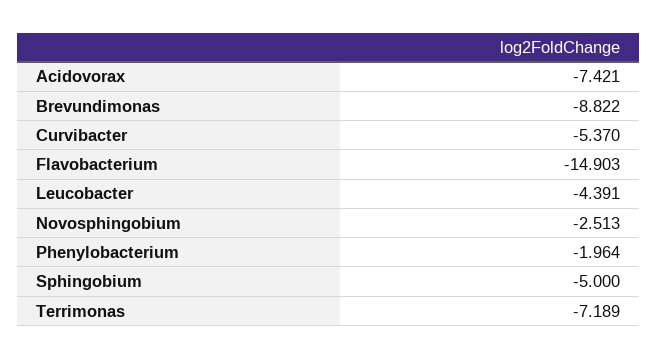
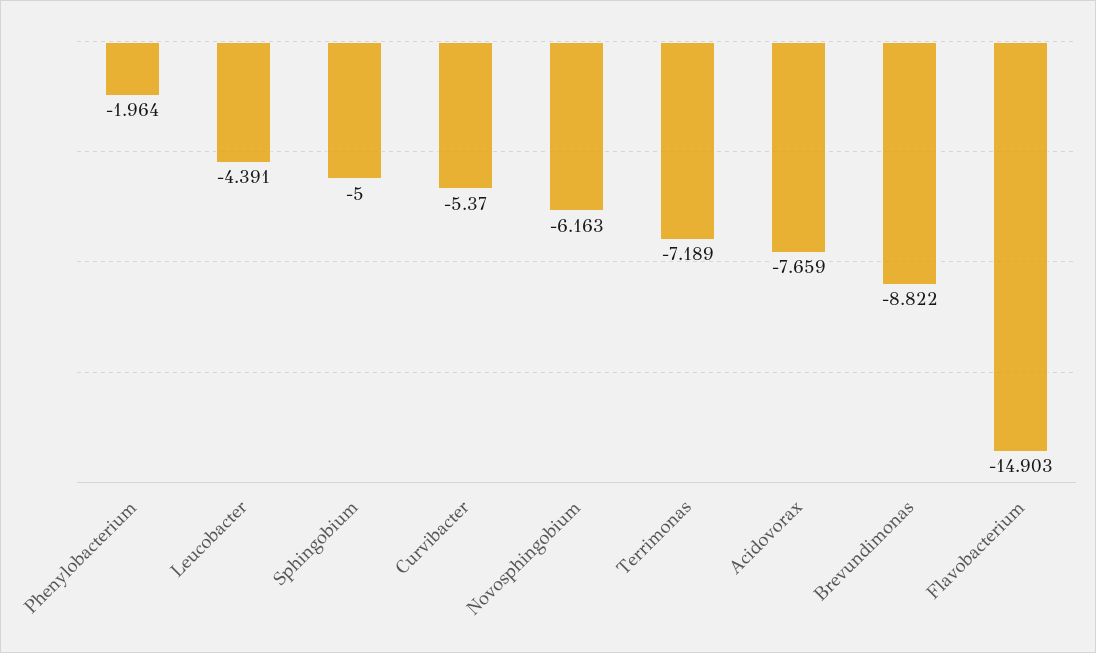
Acidovorax: -7.421 -> -7.659
Novosphingobium: -2.513 -> -6.163

